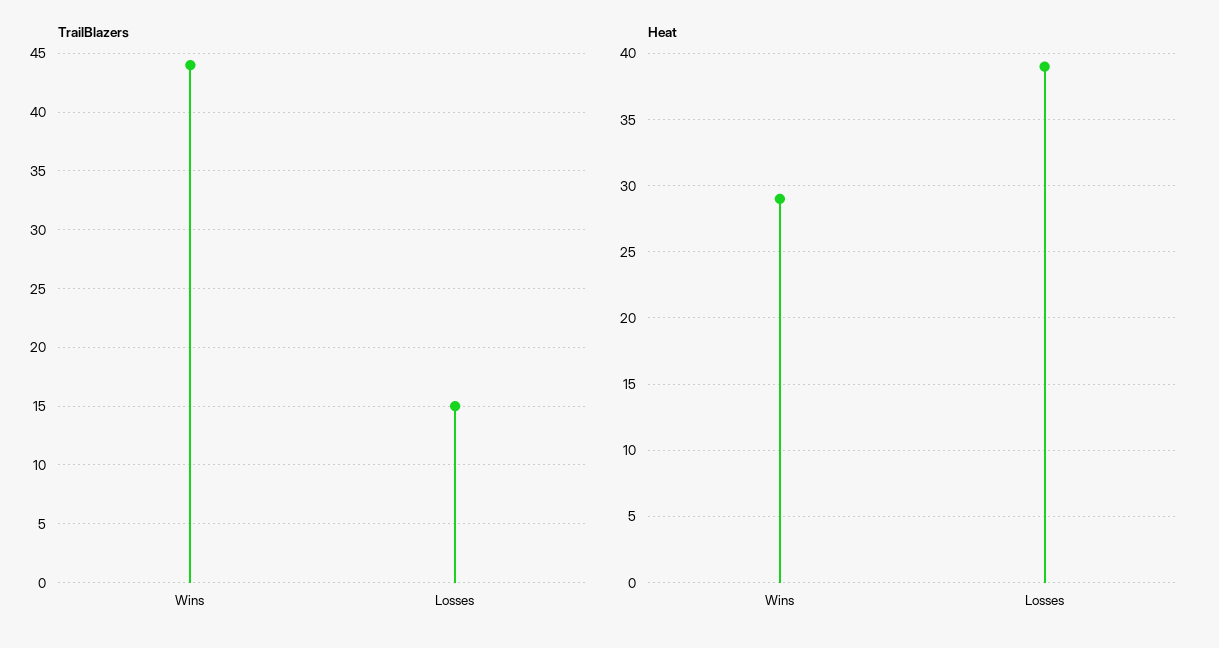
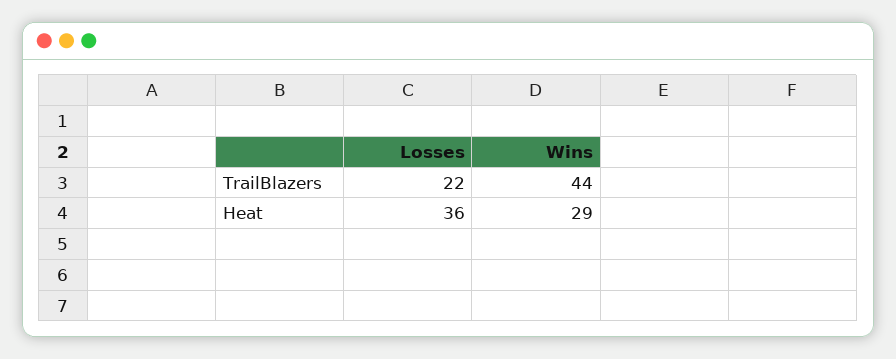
TrailBlazers, Losses: 15 -> 22
Heat, Losses: 39 -> 36

